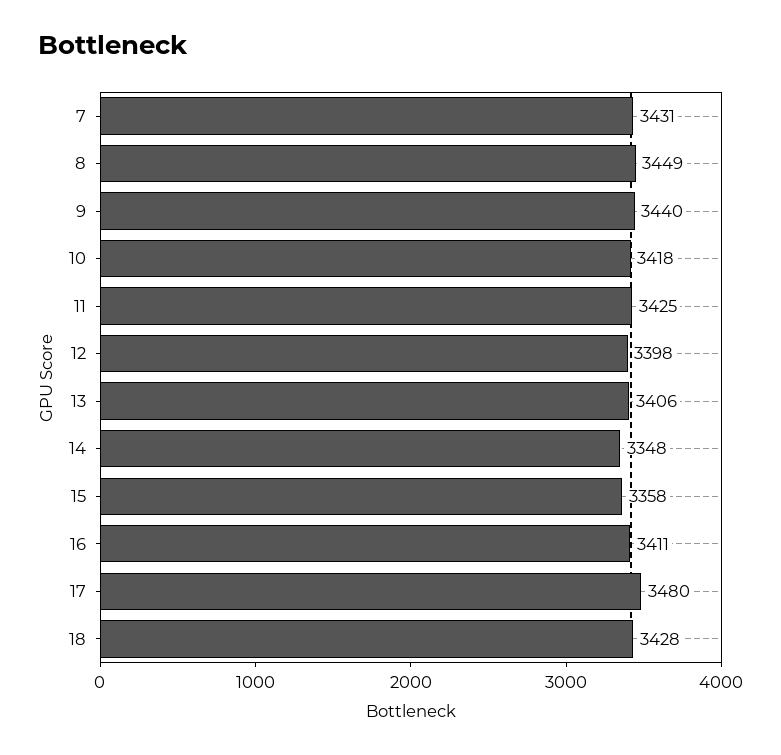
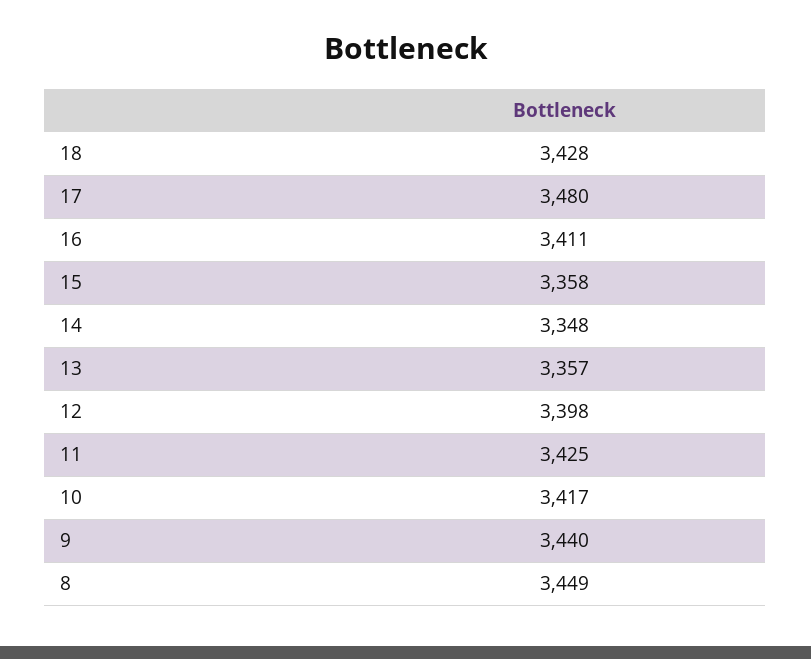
7: 3431 -> none
10: 3418 -> 3417
13: 3406 -> 3357

